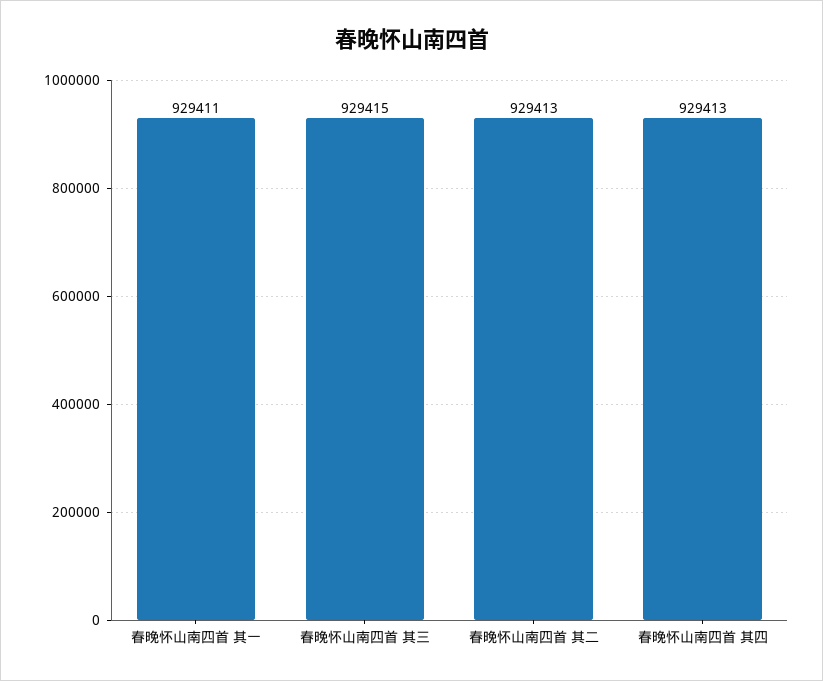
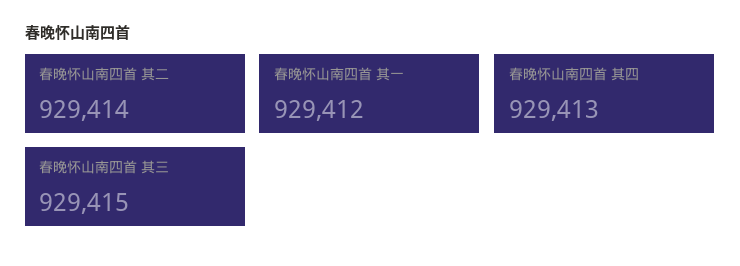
春晚怀山南四首 其一: 929411 -> 929412
春晚怀山南四首 其二: 929413 -> 929414

